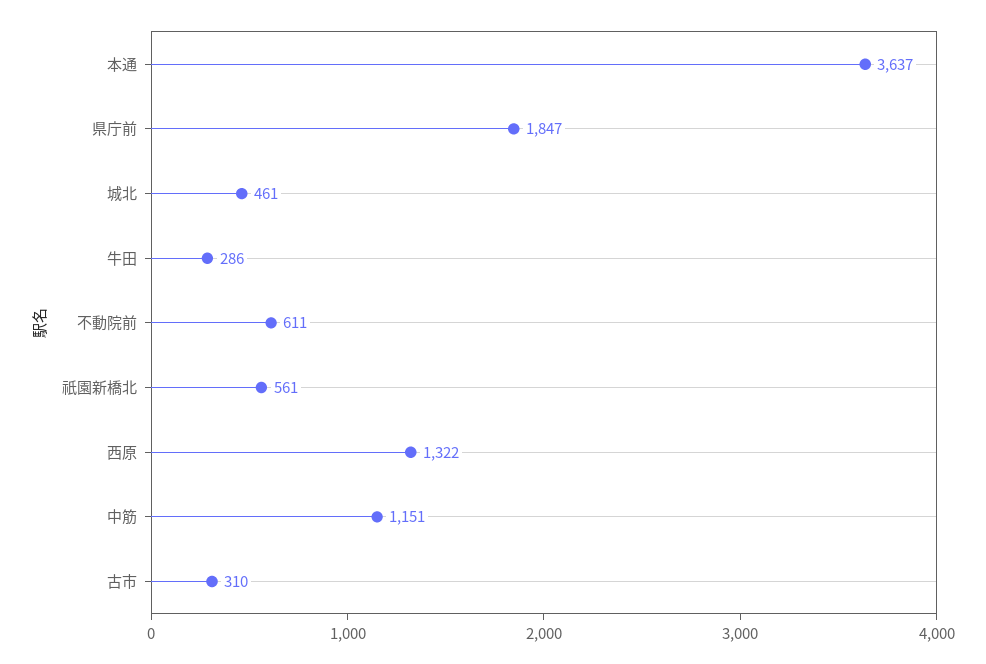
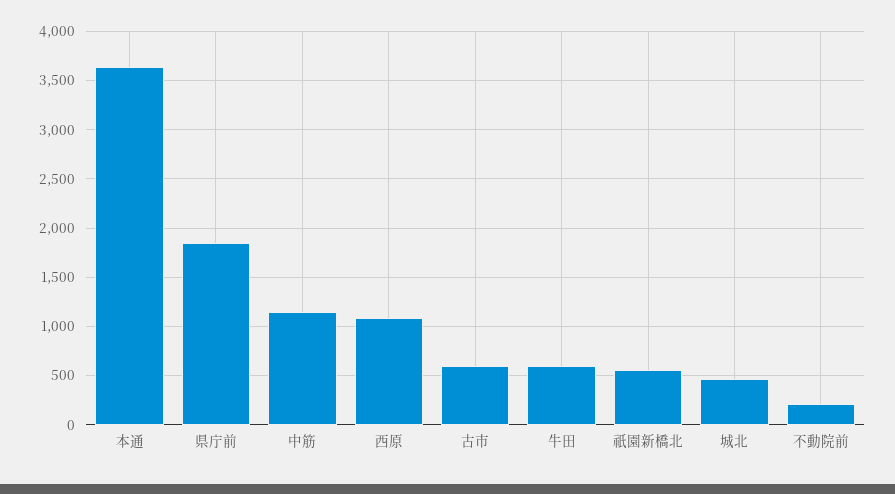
牛田: 286 -> 600
不動院前: 611 -> 200
西原: 1322 -> 1100
古市: 310 -> 600

